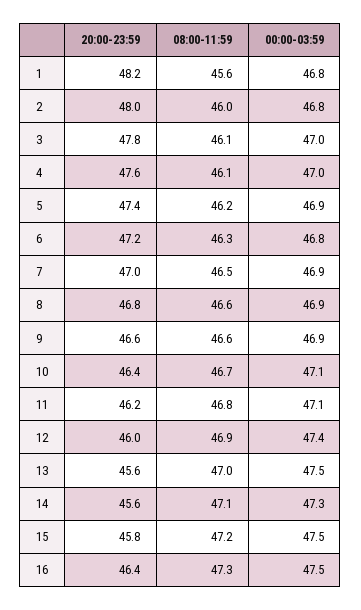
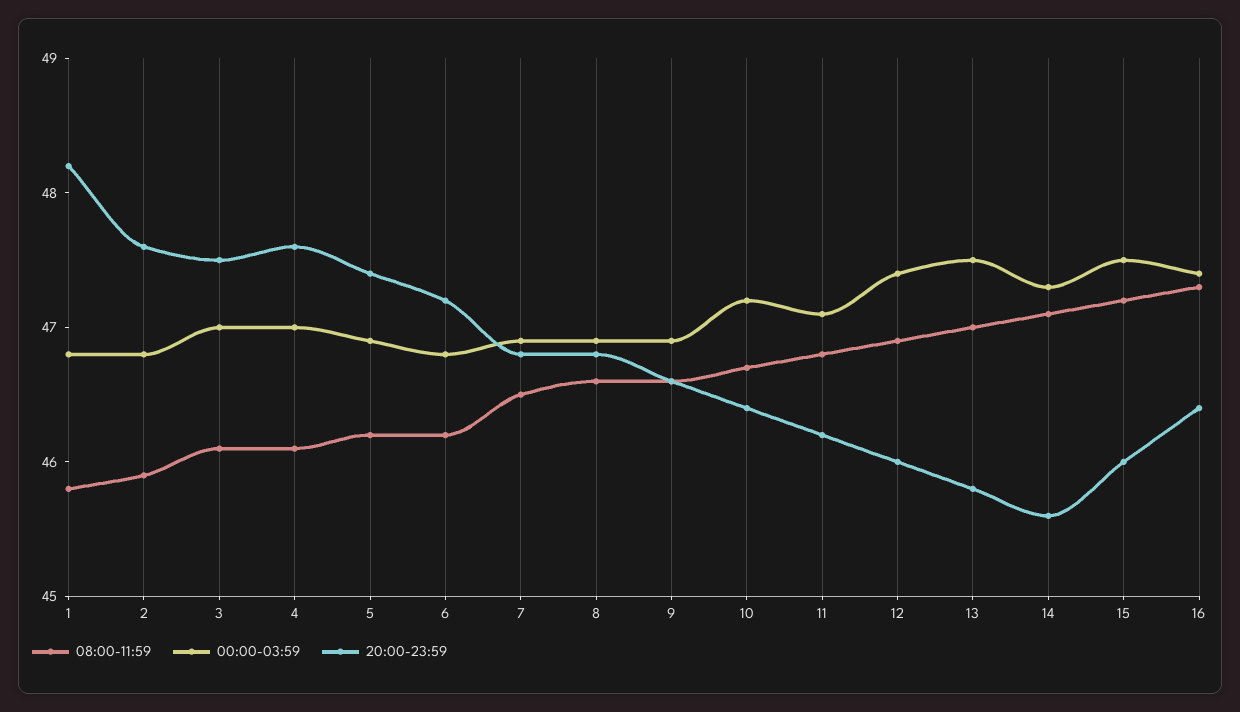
08:00-11:59, 1: 45.6 -> 45.8
20:00-23:59, 2: 48 -> 47.6
08:00-11:59, 2: 46 -> 45.9
20:00-23:59, 3: 47.8 -> 47.5
08:00-11:59, 6: 46.3 -> 46.2
20:00-23:59, 7: 47 -> 46.8
00:00-03:59, 10: 47.1 -> 47.2
20:00-23:59, 13: 45.6 -> 45.8
20:00-23:59, 15: 45.8 -> 46
00:00-03:59, 16: 47.5 -> 47.4

